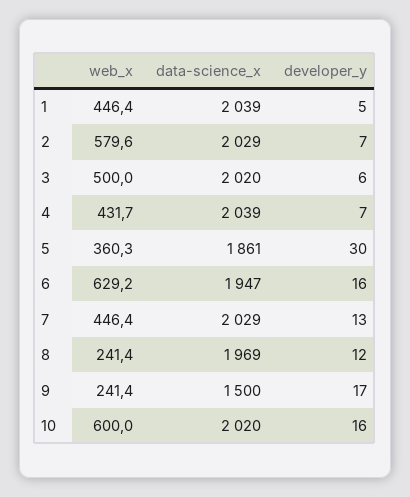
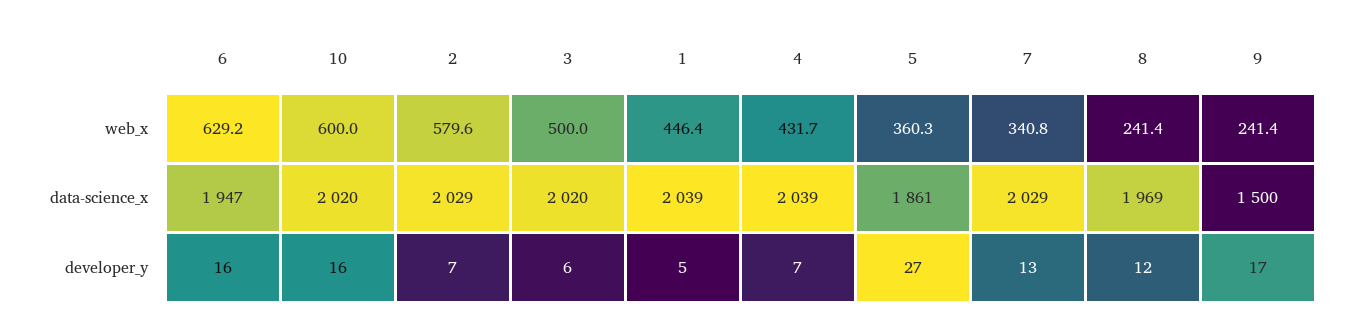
developer_y, 5: 30 -> 27
web_x, 7: 446.4 -> 340.8

